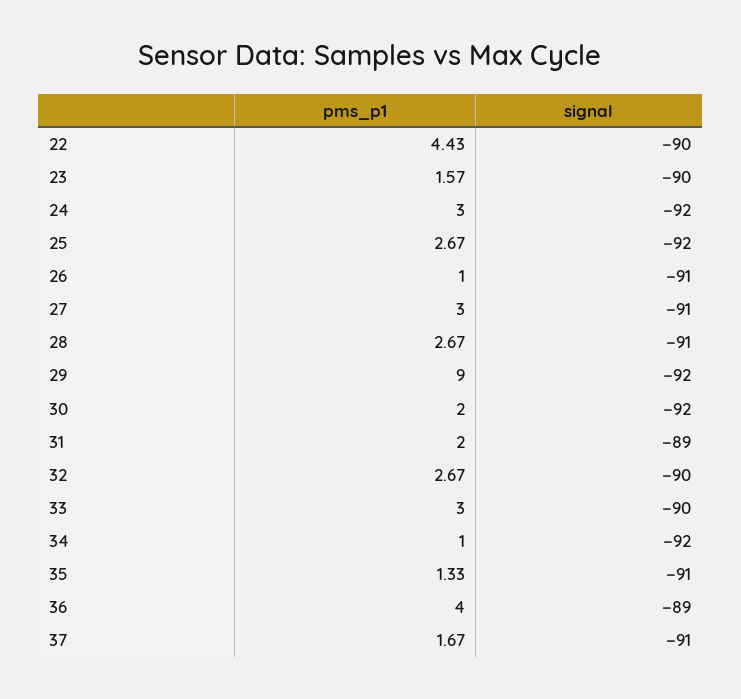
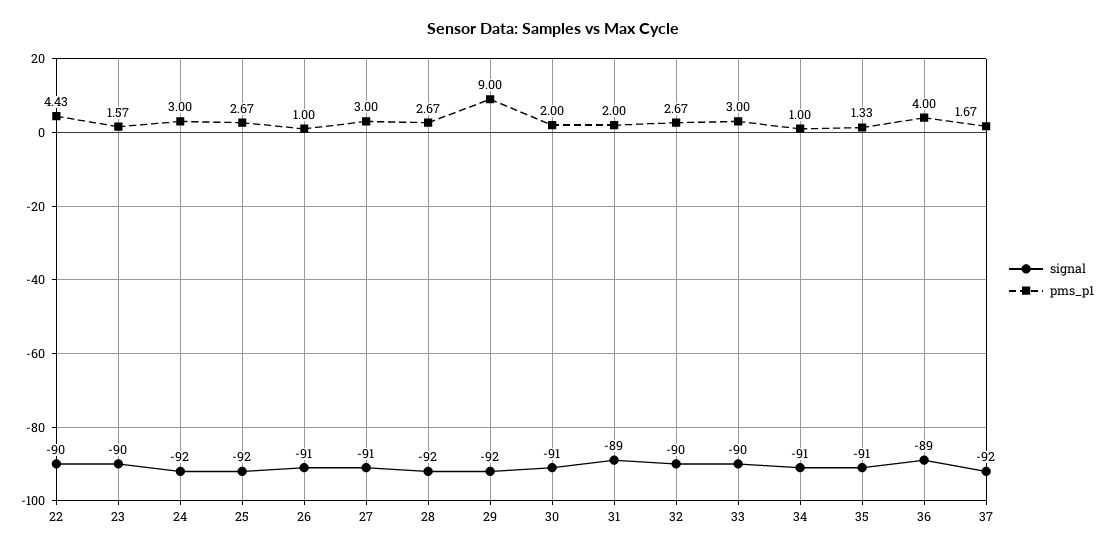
signal, 28: -91 -> -92
signal, 30: -92 -> -91
signal, 34: -92 -> -91
signal, 37: -91 -> -92

